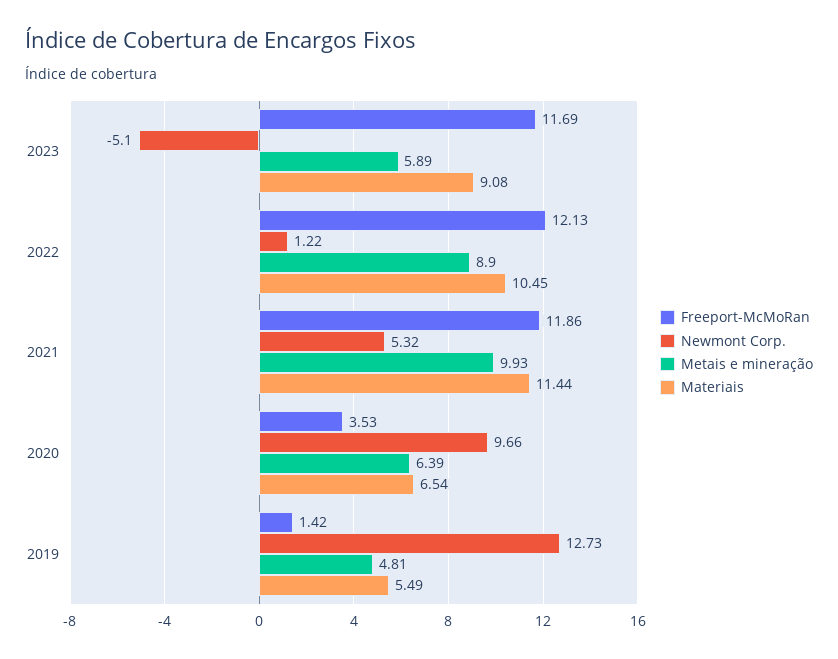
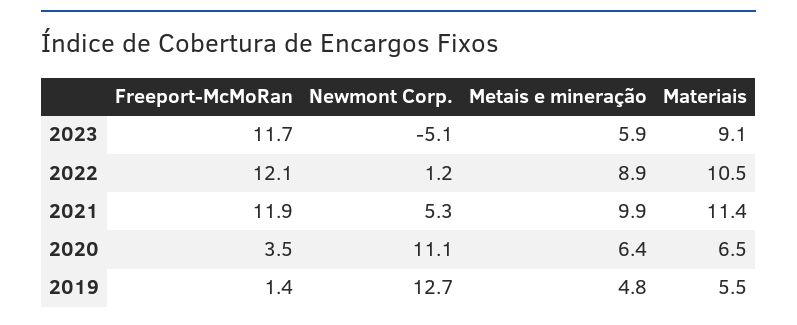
Newmont Corp., 2020: 9.66 -> 11.1

